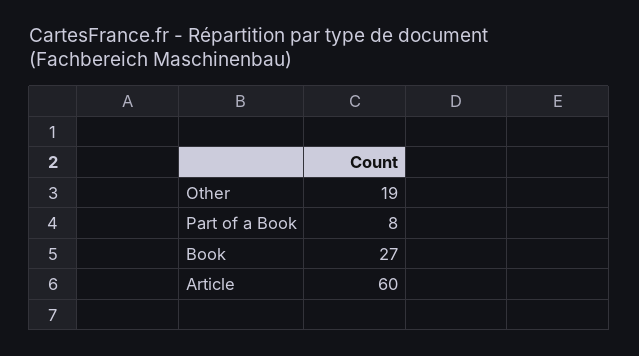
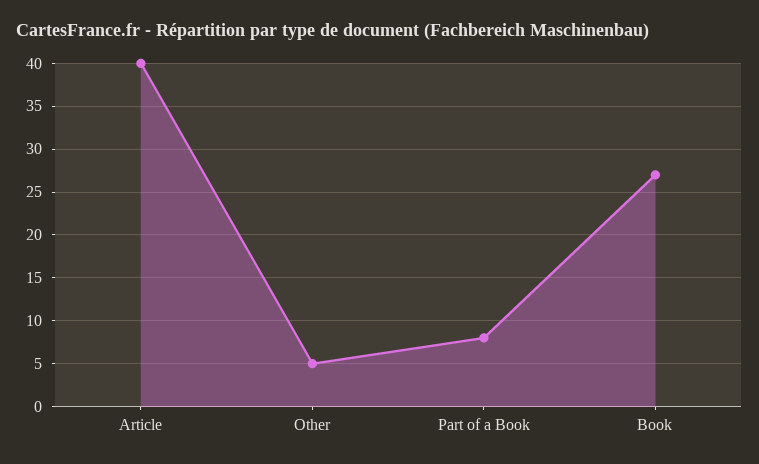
Other: 19 -> 5
Article: 60 -> 40

